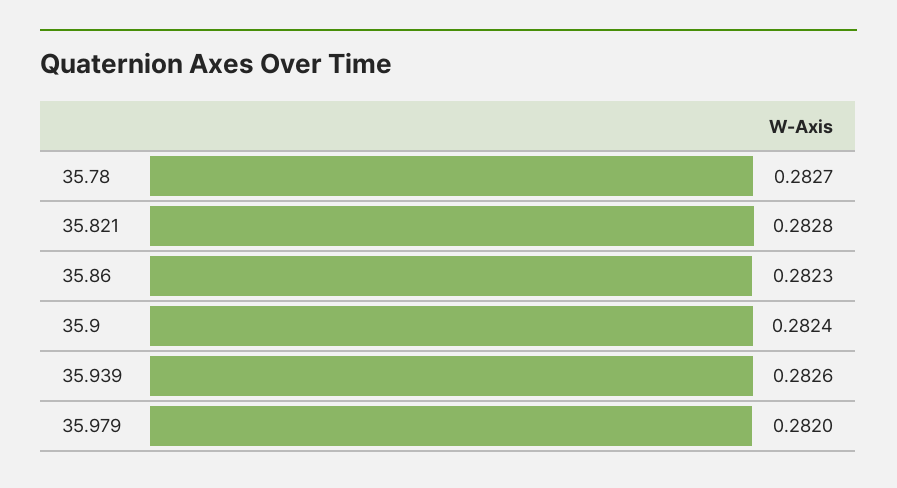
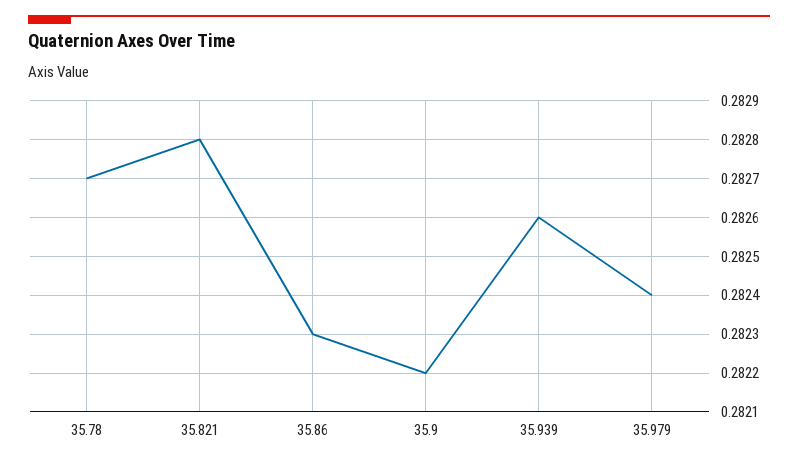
35.9: 0.2824 -> 0.2822
35.979: 0.282 -> 0.2824

